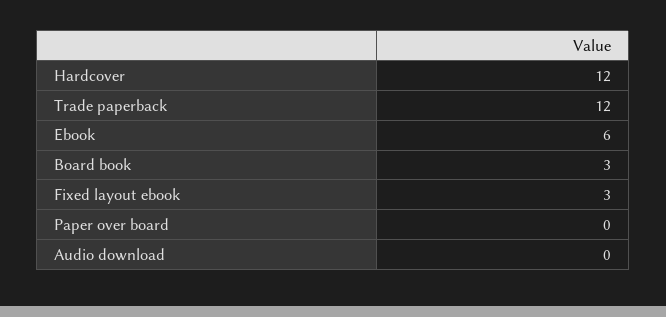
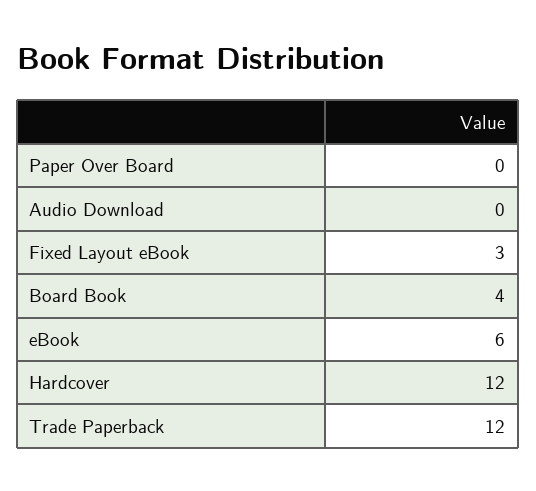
Board book: 3 -> 4

